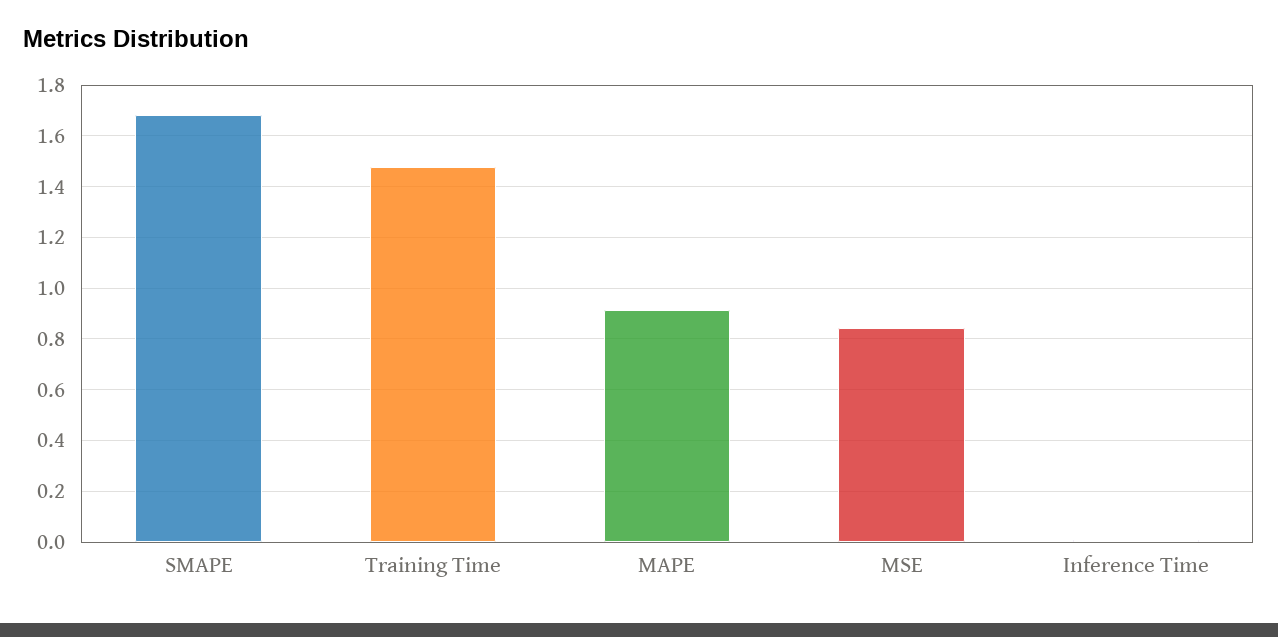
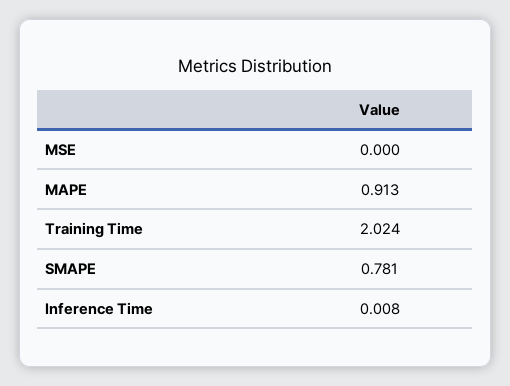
SMAPE: 1.675 -> 0.781
Training Time: 1.475 -> 2.024
MSE: 0.85 -> 0

